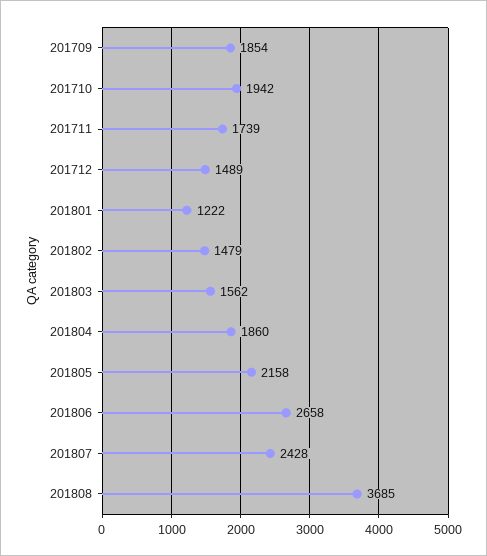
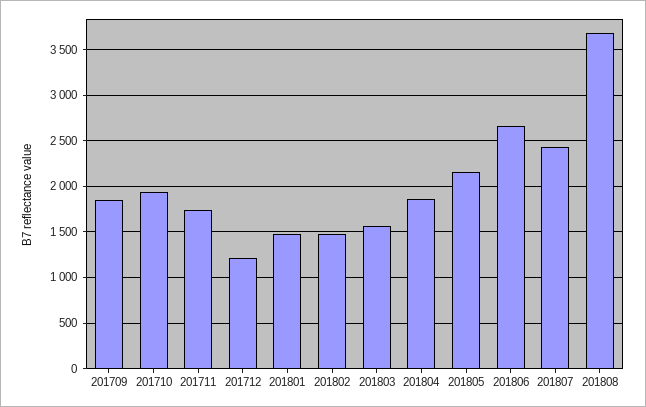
201712: 1489 -> 1200
201801: 1222 -> 1500

